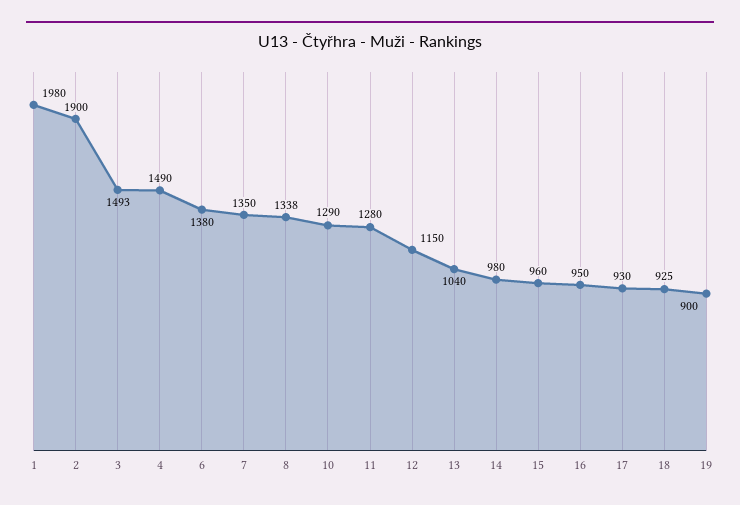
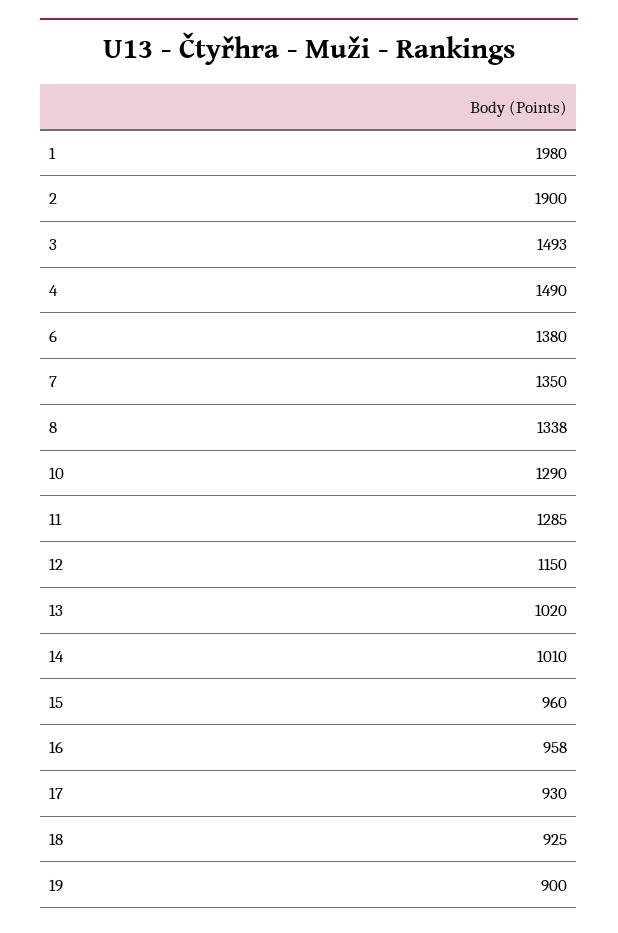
11: 1280 -> 1285
13: 1040 -> 1020
14: 980 -> 1010
16: 950 -> 958

